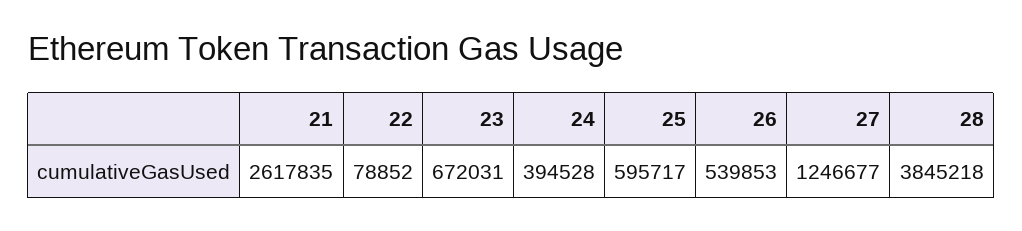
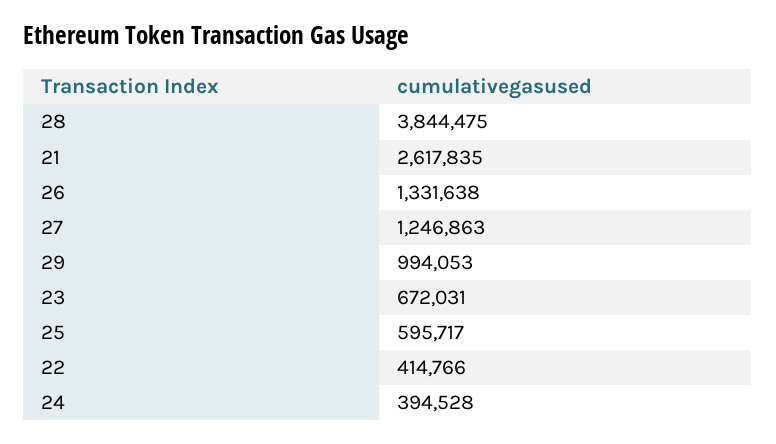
22: 78852 -> 414766
26: 539853 -> 1331638
27: 1246677 -> 1246863
28: 3845218 -> 3844475
29: none -> 994053

